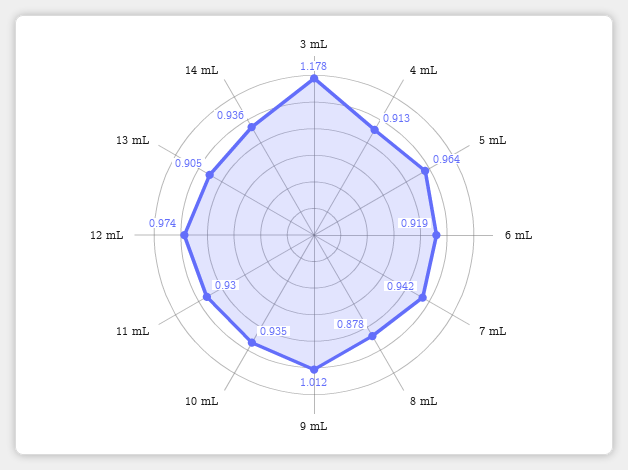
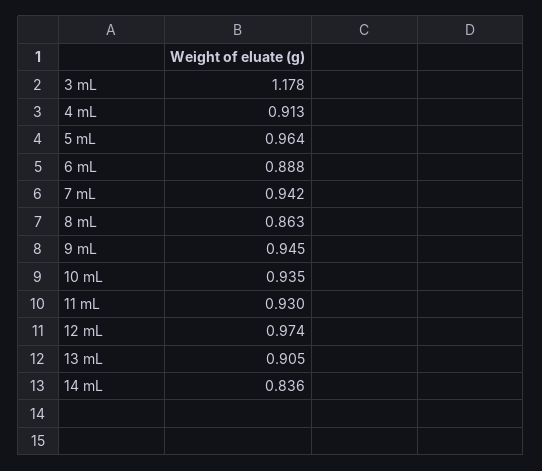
6 mL: 0.919 -> 0.888
8 mL: 0.878 -> 0.863
9 mL: 1.012 -> 0.945
14 mL: 0.936 -> 0.836

